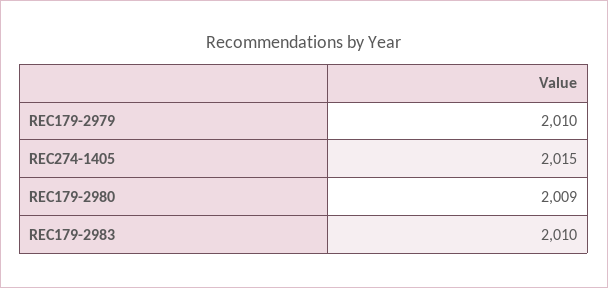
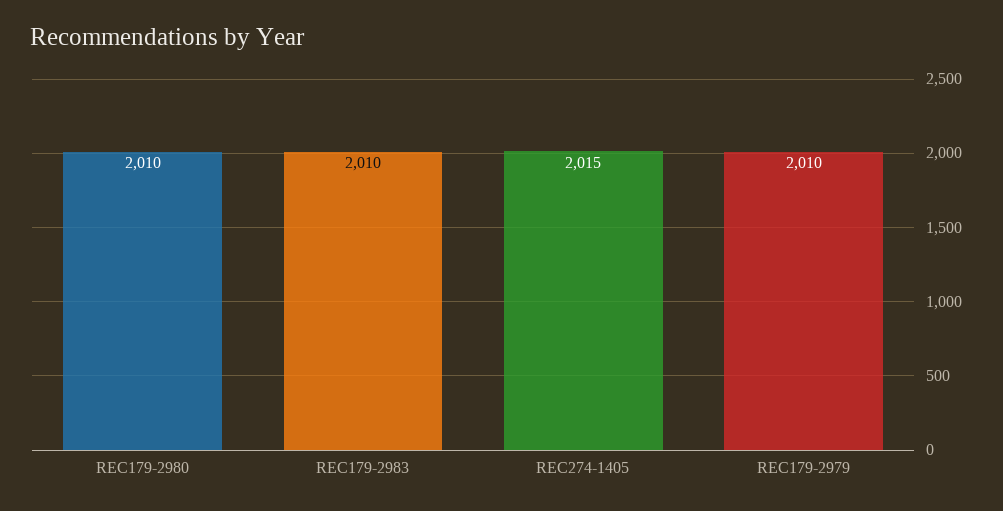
REC179-2980: 2009 -> 2010

